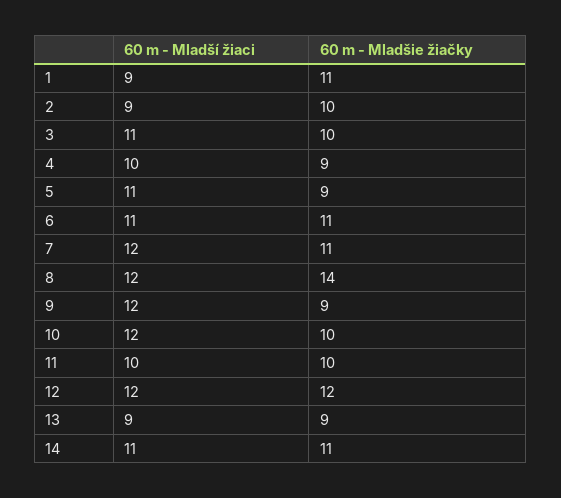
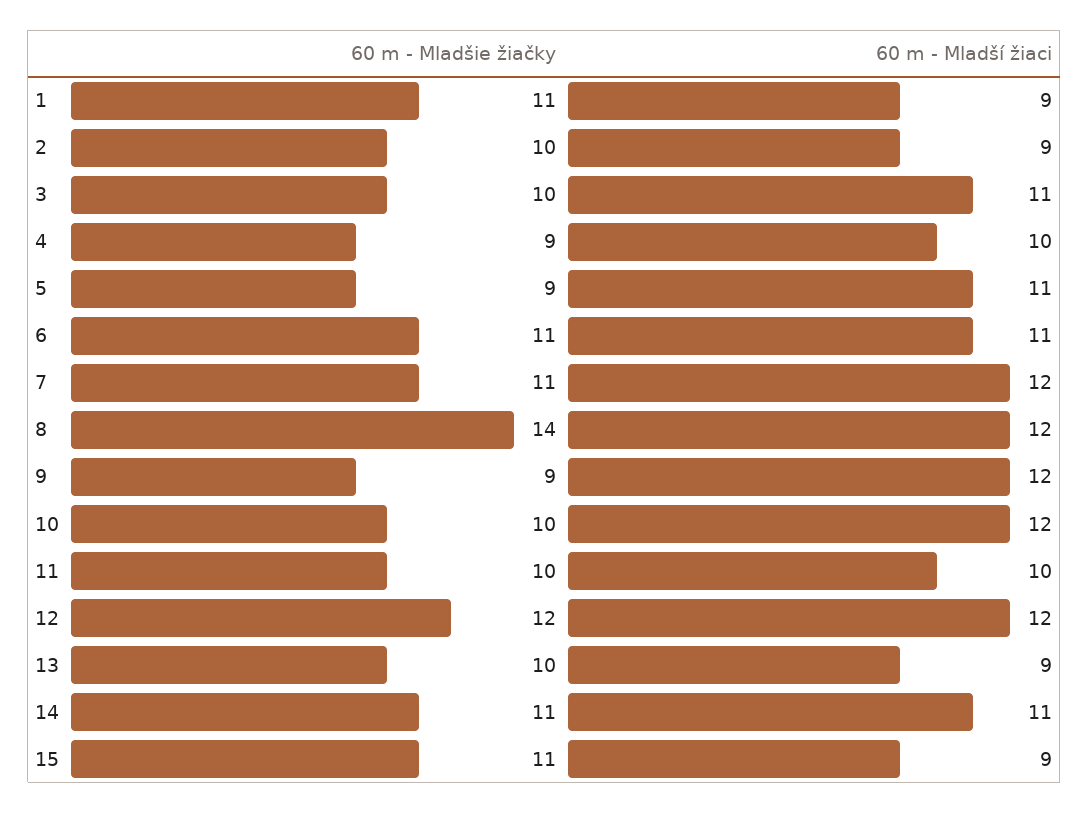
60 m - Mladšie žiačky, 13: 9 -> 10
60 m - Mladšie žiačky, 15: none -> 11
60 m - Mladší žiaci, 15: none -> 9

